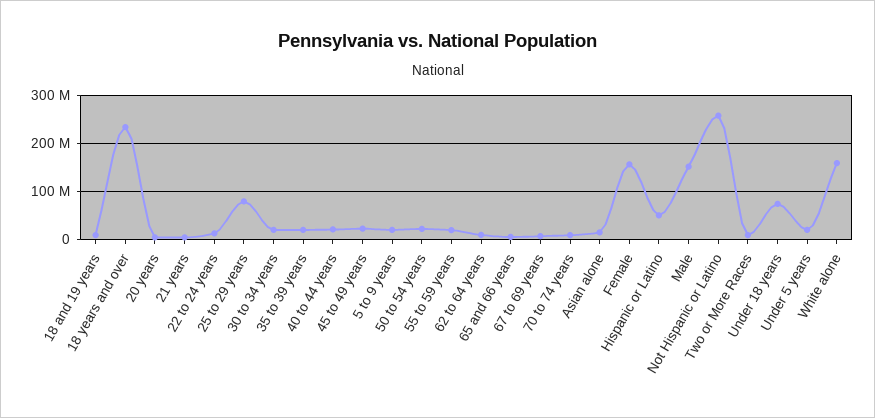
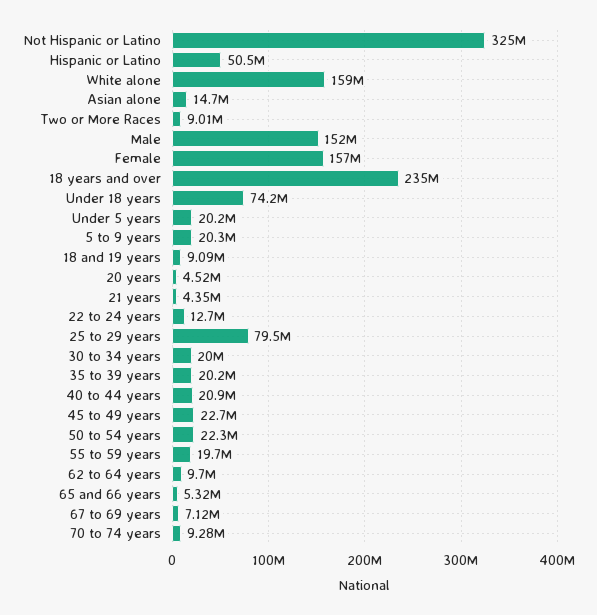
Not Hispanic or Latino: 260000000 -> 325000000

